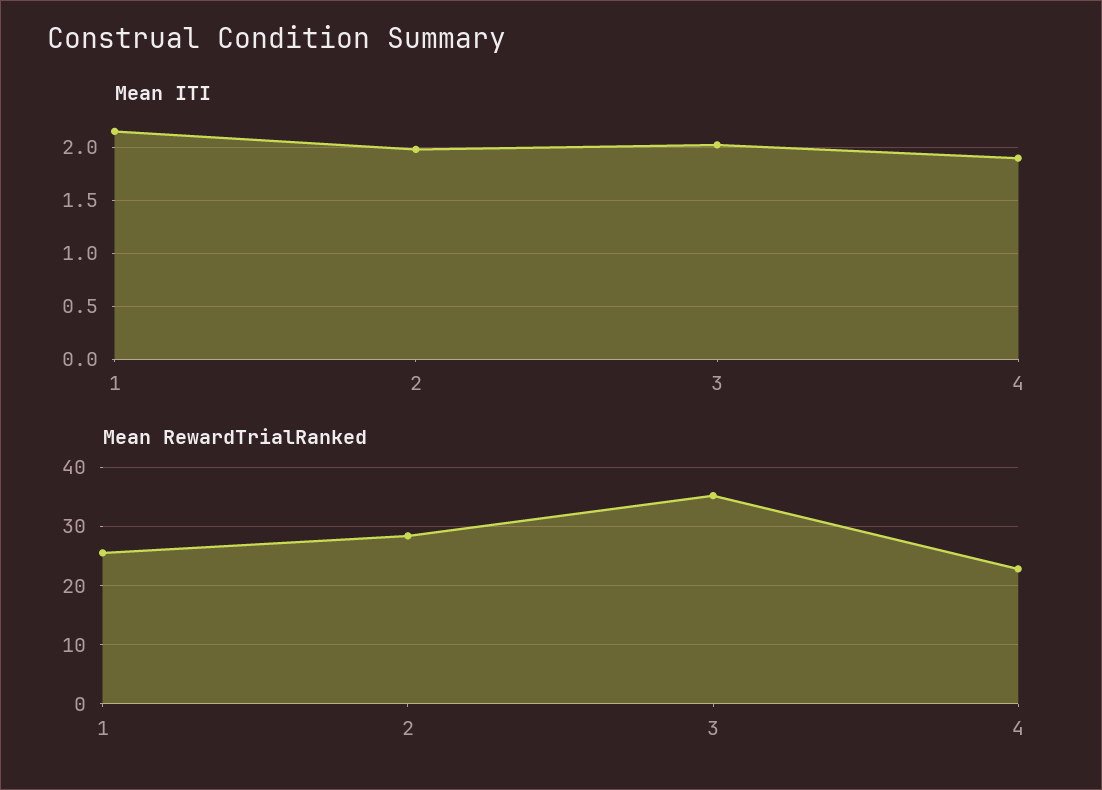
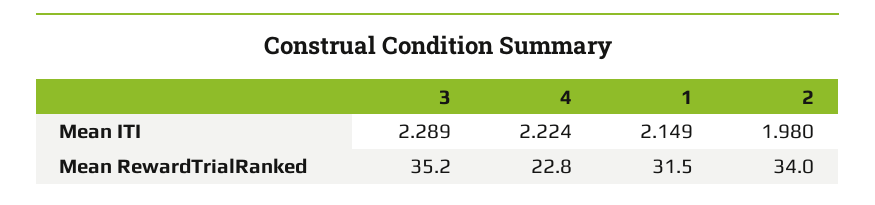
Mean ITI, 3: 2 -> 2.289
Mean ITI, 4: 1.9 -> 2.224
Mean RewardTrialRanked, 1: 26 -> 31.5
Mean RewardTrialRanked, 2: 28 -> 34

